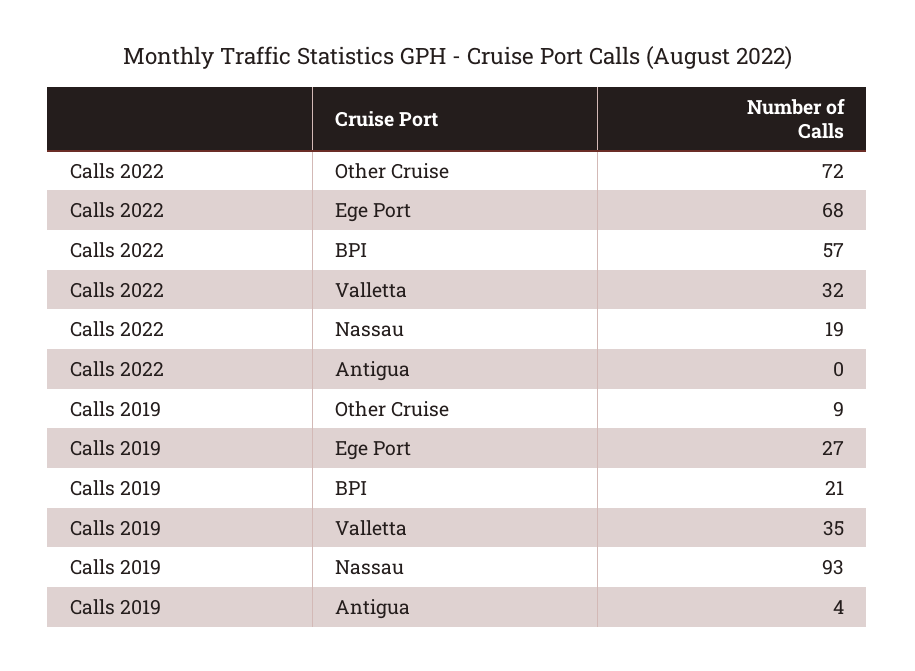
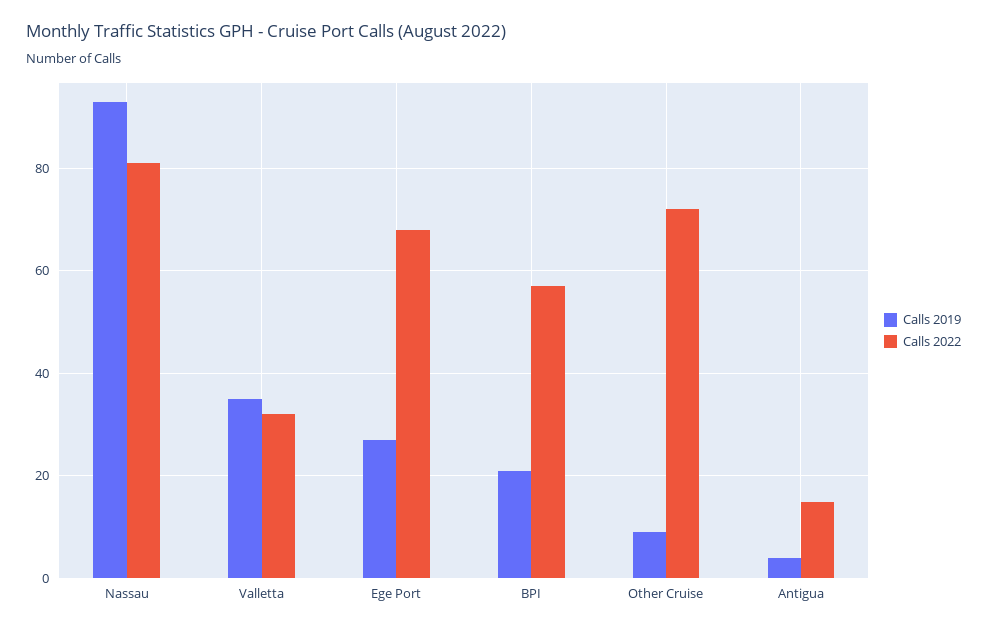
Calls 2022, Nassau: 19 -> 80
Calls 2022, Antigua: 0 -> 15

